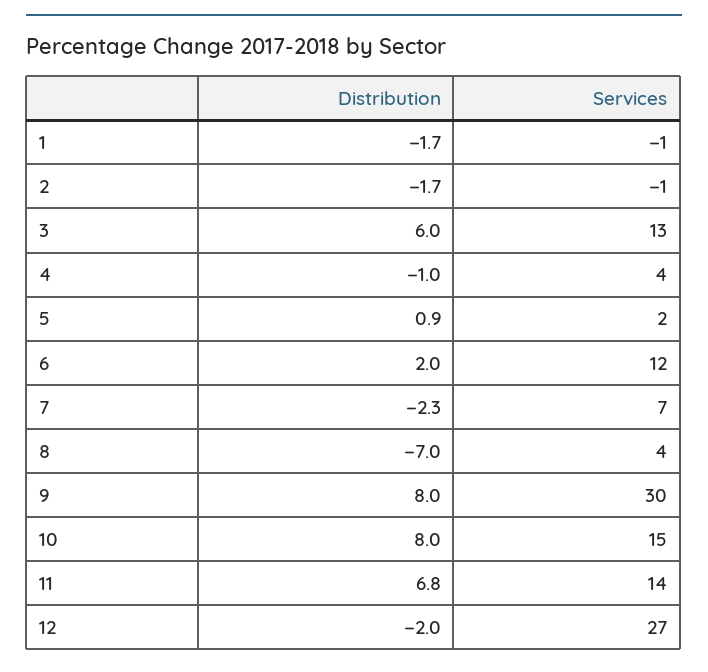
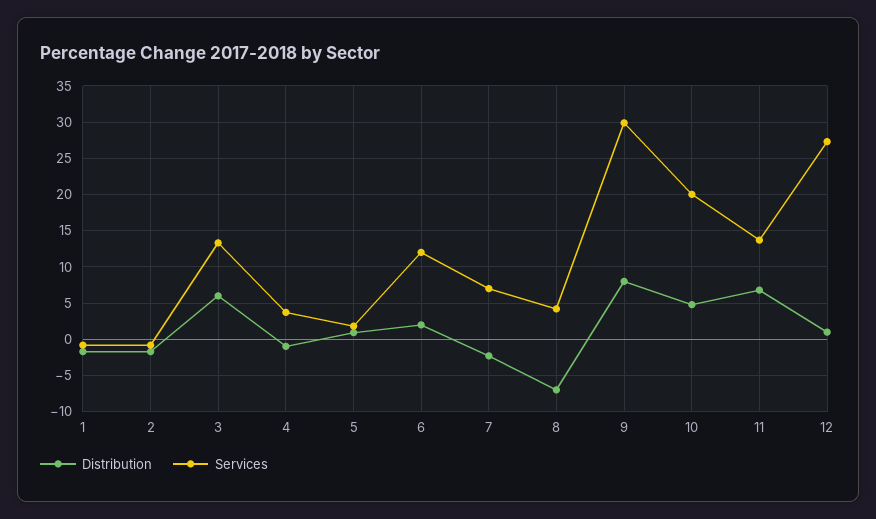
Distribution, 10: 8 -> 5
Services, 10: 15 -> 20
Distribution, 12: -2 -> 1

